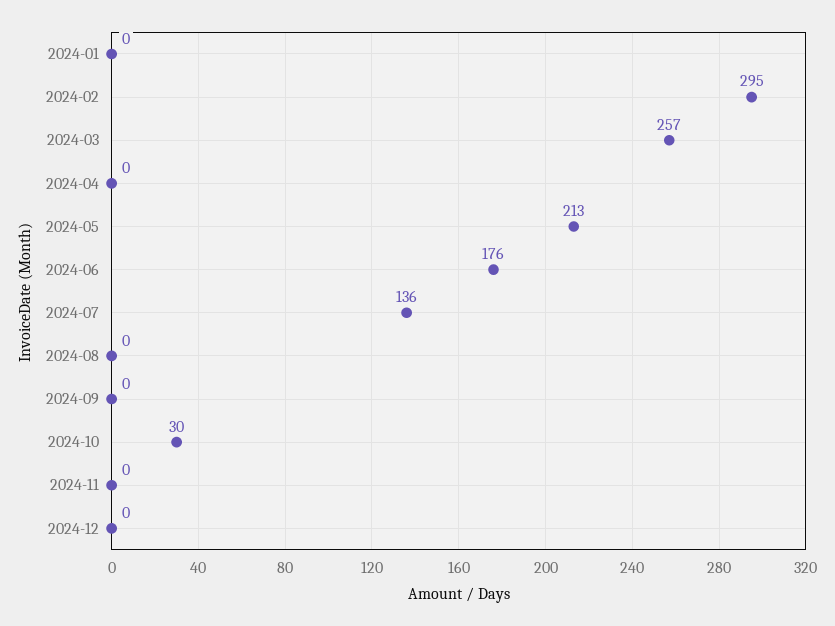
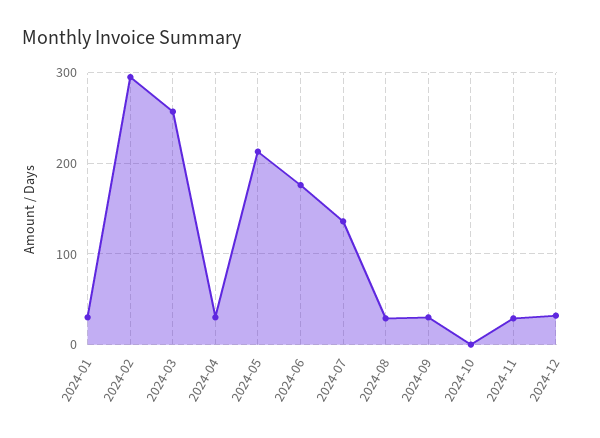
2024-01: 0 -> 30
2024-04: 0 -> 30
2024-08: 0 -> 30
2024-09: 0 -> 30
2024-10: 30 -> 0
2024-11: 0 -> 30
2024-12: 0 -> 30

